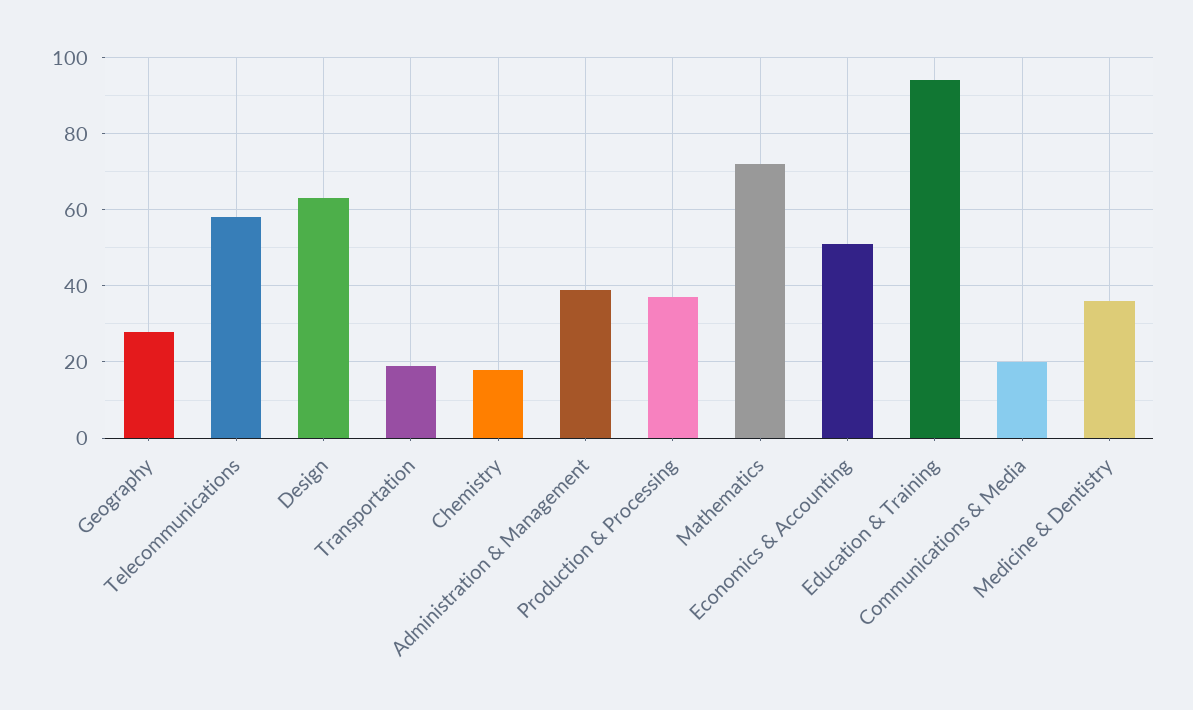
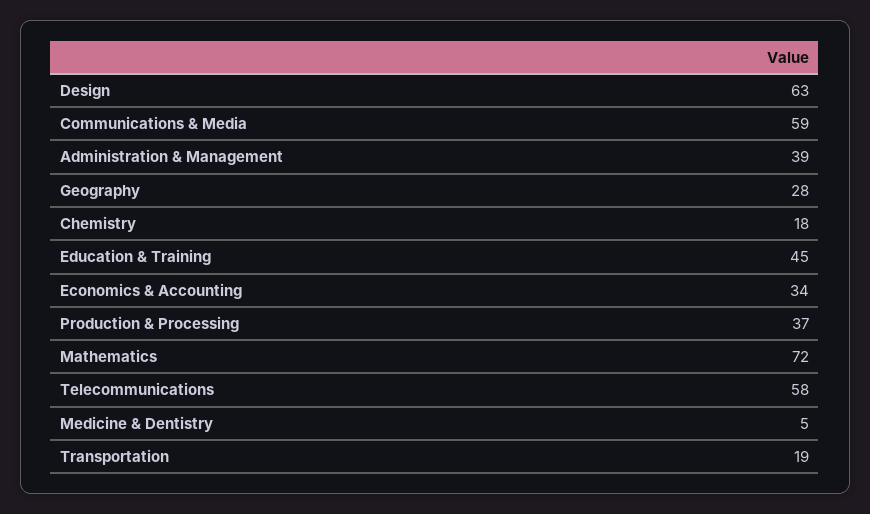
Economics & Accounting: 50 -> 34
Education & Training: 95 -> 45
Communications & Media: 20 -> 59
Medicine & Dentistry: 35 -> 5

